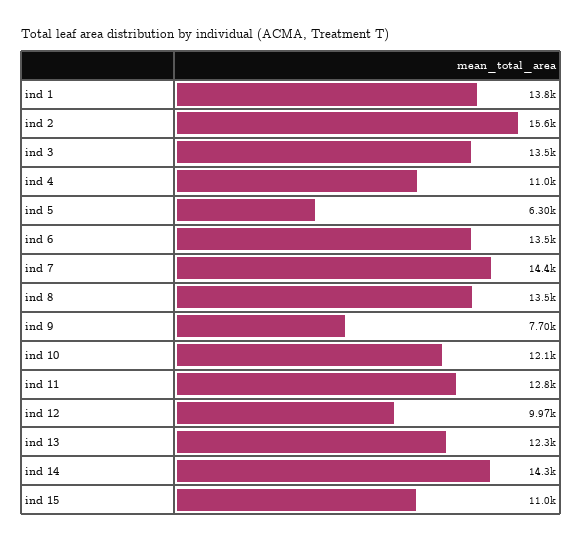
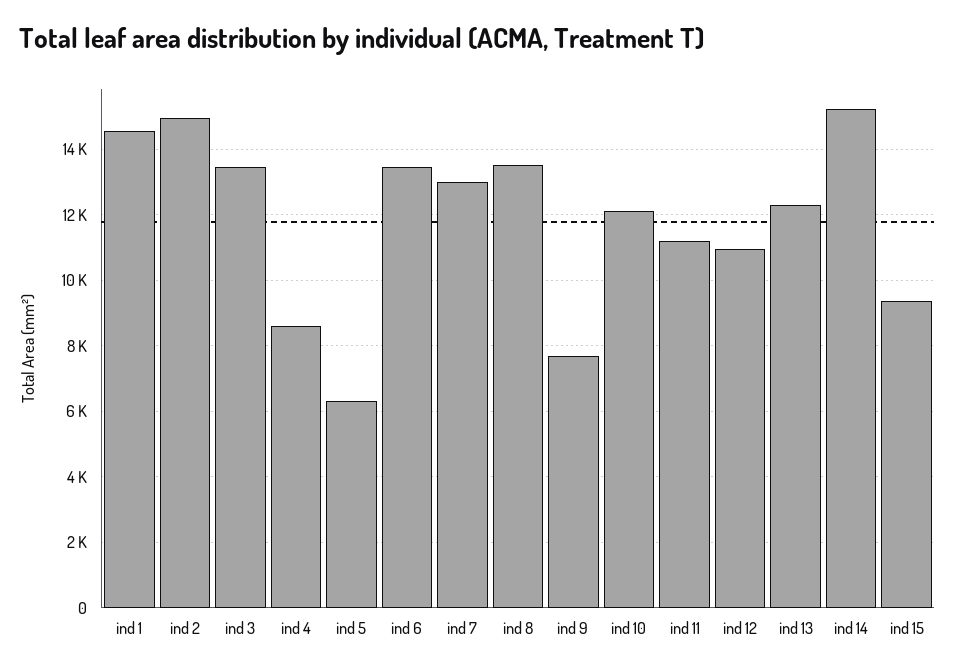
ind 1: 13800 -> 14600
ind 2: 15600 -> 15000
ind 4: 11000 -> 8600
ind 7: 14400 -> 13000
ind 11: 12800 -> 11200
ind 12: 9970 -> 11000
ind 14: 14300 -> 15200
ind 15: 11000 -> 9400

